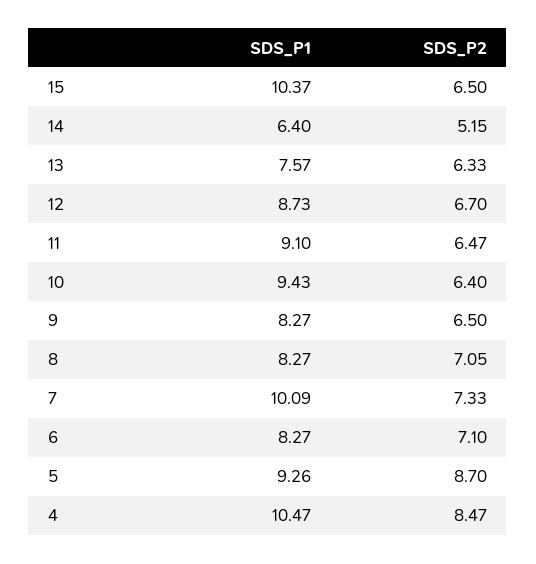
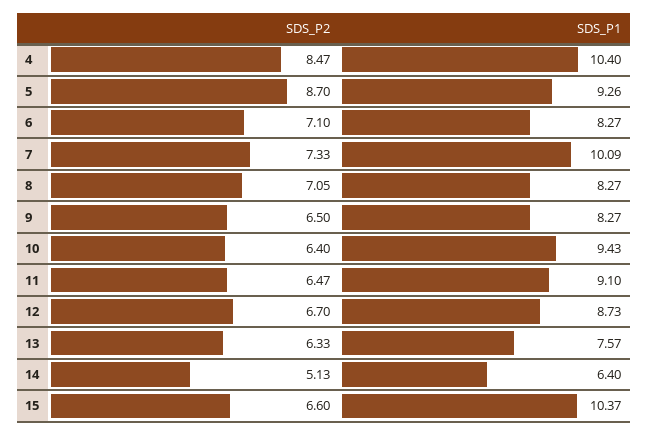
SDS_P2, 15: 6.5 -> 6.6
SDS_P2, 14: 5.15 -> 5.13
SDS_P1, 4: 10.47 -> 10.4

